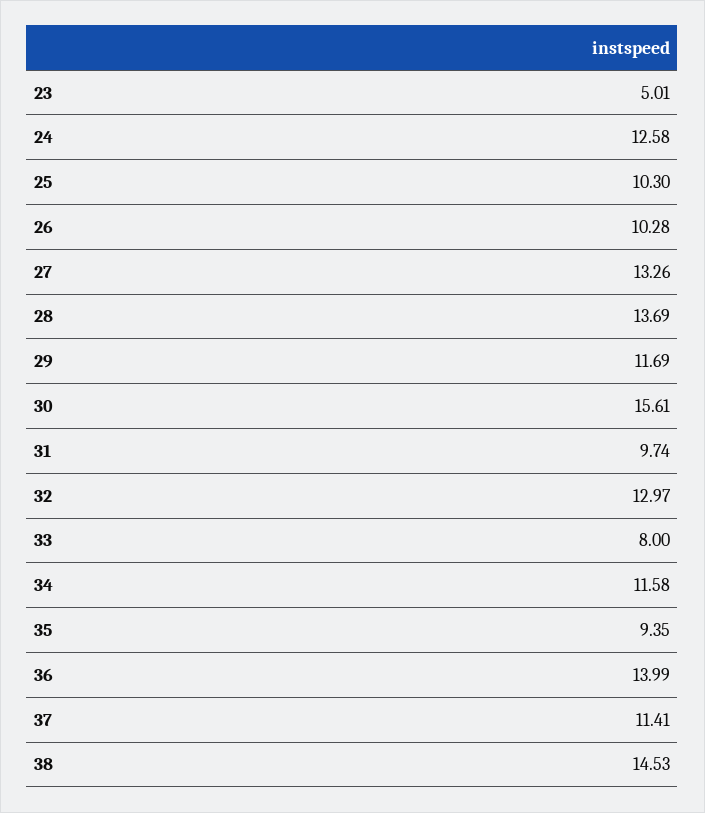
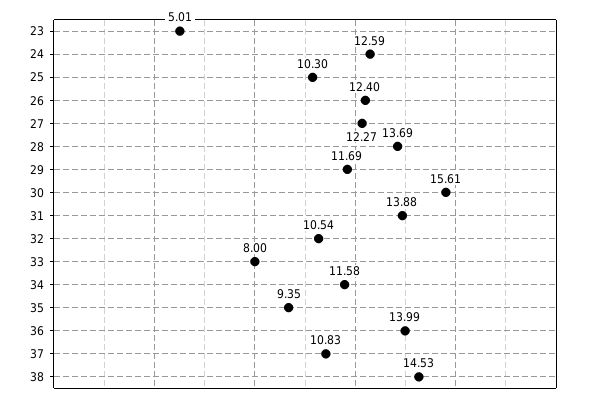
24: 12.58 -> 12.59
26: 10.28 -> 12.4
27: 13.26 -> 12.27
31: 9.74 -> 13.88
32: 12.97 -> 10.54
37: 11.41 -> 10.83

